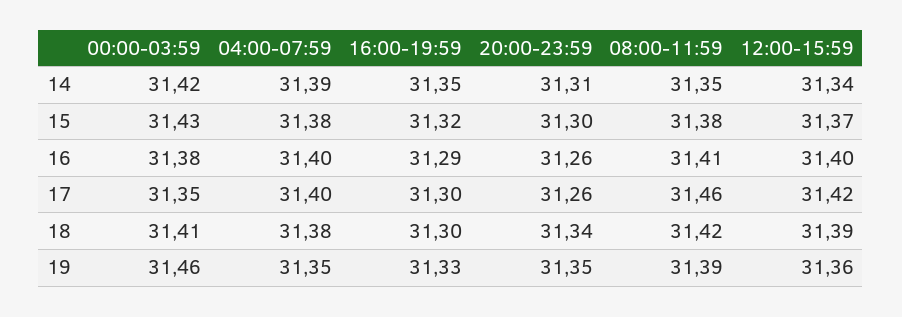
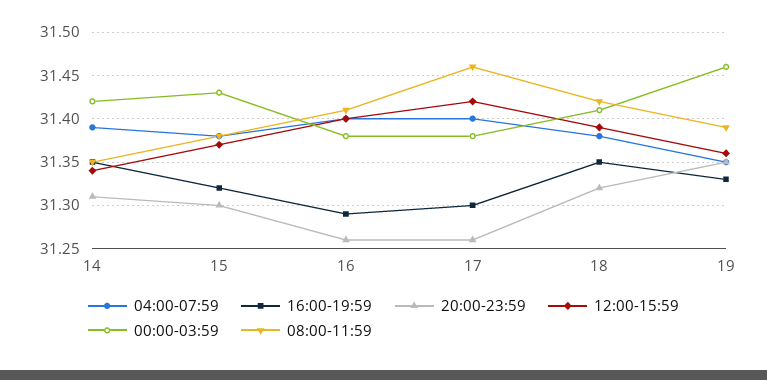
00:00-03:59, 17: 31.35 -> 31.38
16:00-19:59, 18: 31.3 -> 31.35
20:00-23:59, 18: 31.34 -> 31.32

